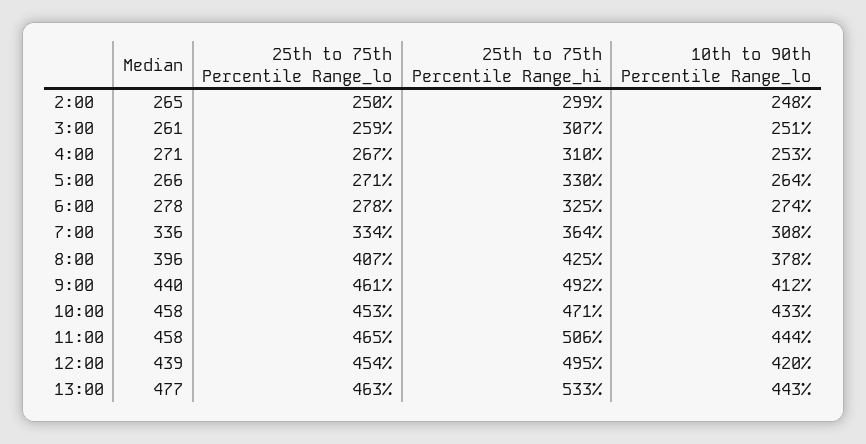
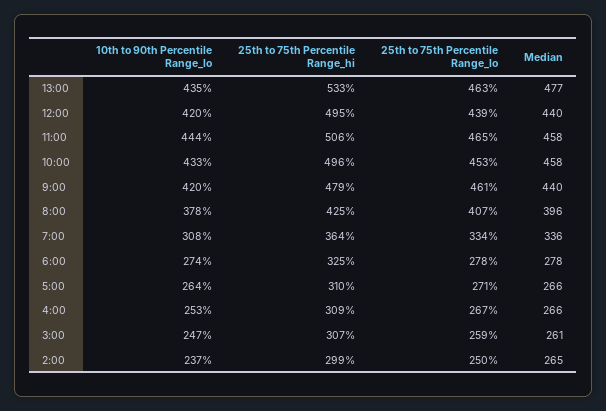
10th to 90th Percentile Range_lo, 2:00: 248 -> 237
10th to 90th Percentile Range_lo, 3:00: 251 -> 247
Median, 4:00: 271 -> 266
25th to 75th Percentile Range_hi, 4:00: 310 -> 309
25th to 75th Percentile Range_hi, 5:00: 330 -> 310
25th to 75th Percentile Range_hi, 9:00: 492 -> 479
10th to 90th Percentile Range_lo, 9:00: 412 -> 420
25th to 75th Percentile Range_hi, 10:00: 471 -> 496
Median, 12:00: 439 -> 440
25th to 75th Percentile Range_lo, 12:00: 454 -> 439
10th to 90th Percentile Range_lo, 13:00: 443 -> 435

